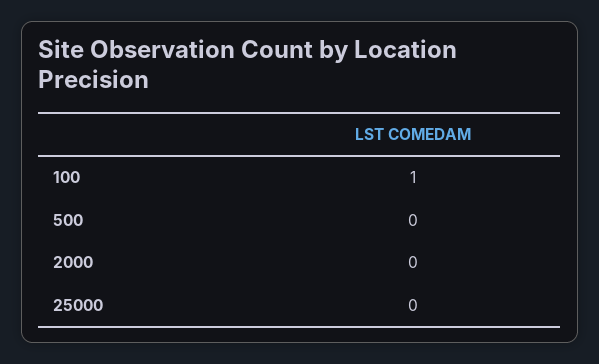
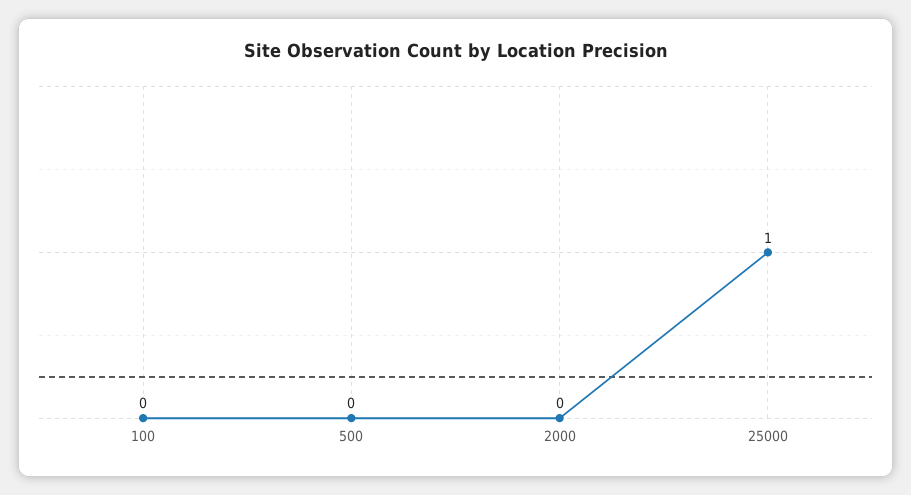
100: 1 -> 0
25000: 0 -> 1

